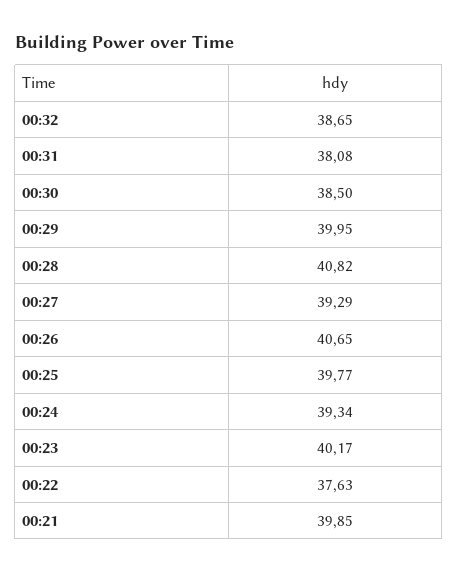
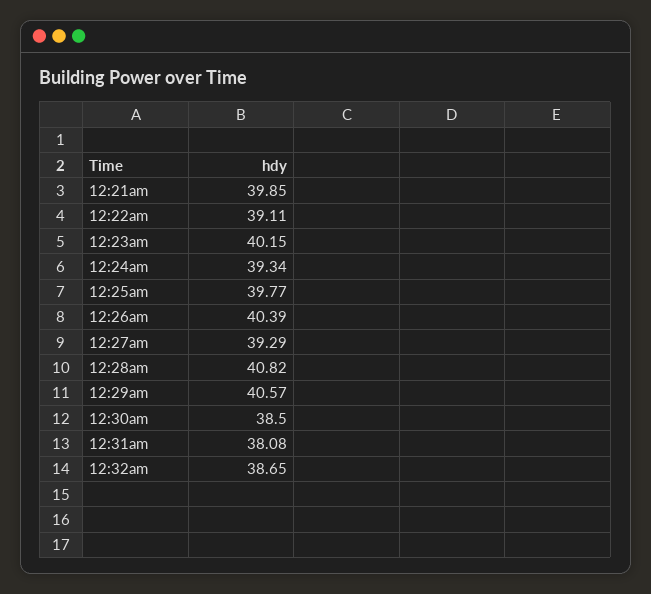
00:29: 39.95 -> 40.57
00:26: 40.65 -> 40.39
00:23: 40.17 -> 40.15
00:22: 37.63 -> 39.11

